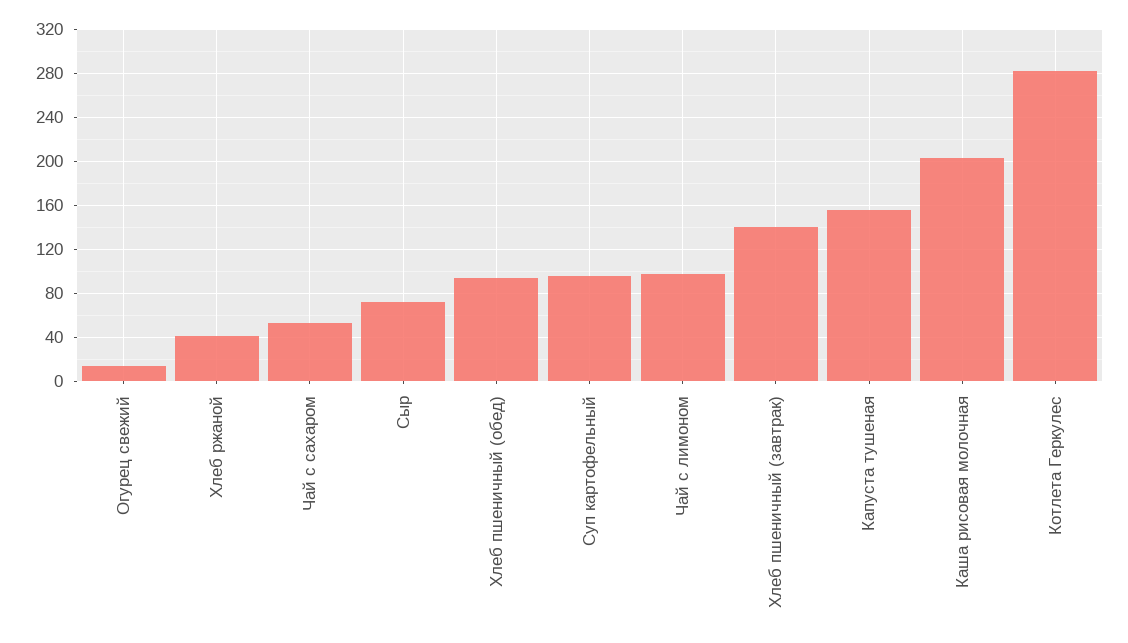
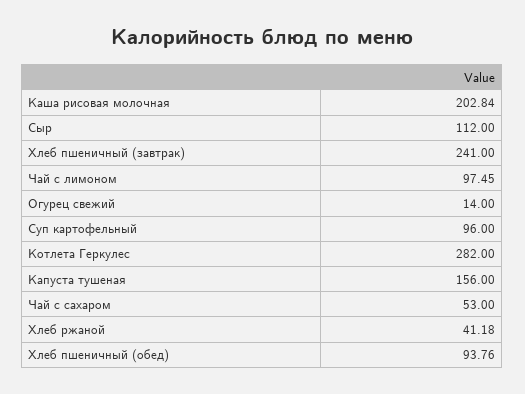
Сыр: 70 -> 112
Хлеб пшеничный (завтрак): 140 -> 241

